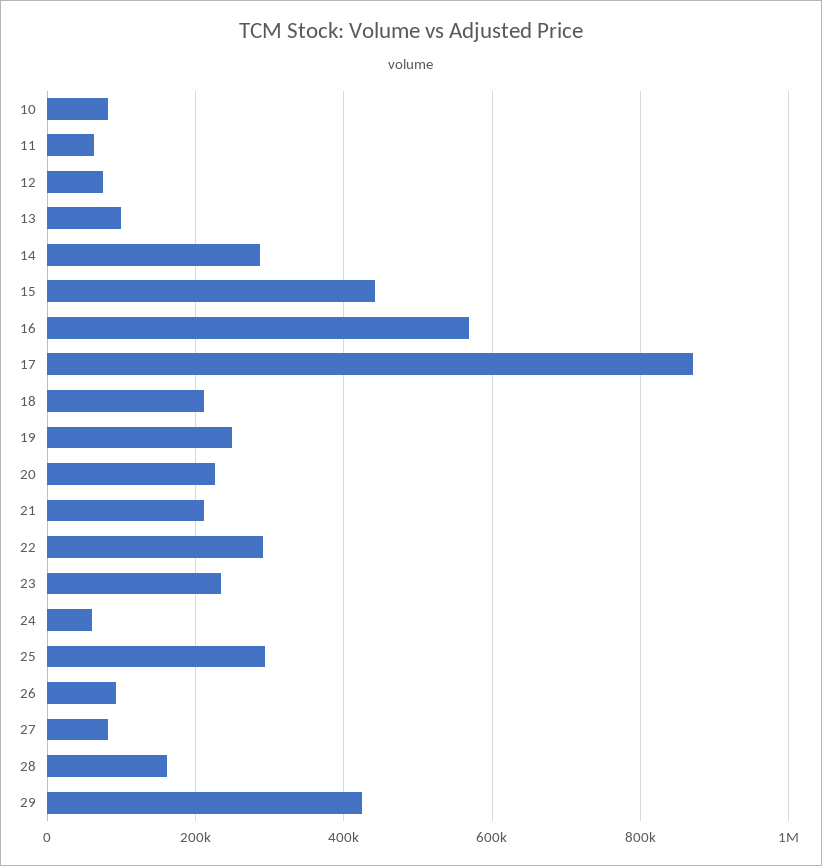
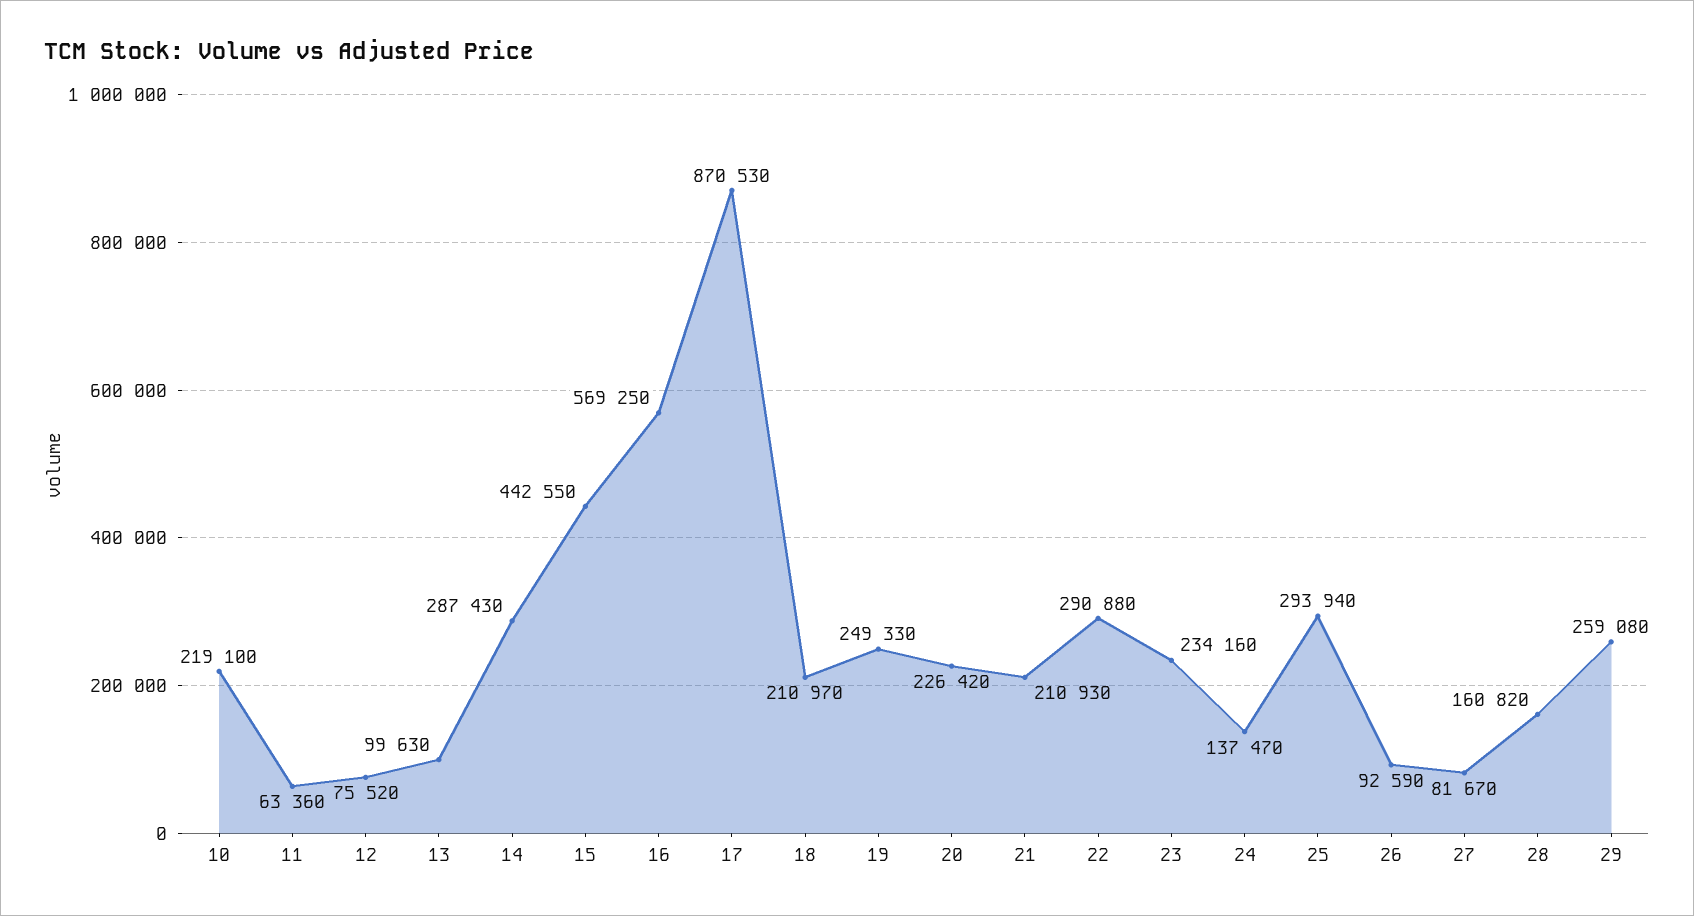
10: 80000 -> 219100
24: 60000 -> 137470
29: 420000 -> 259080

